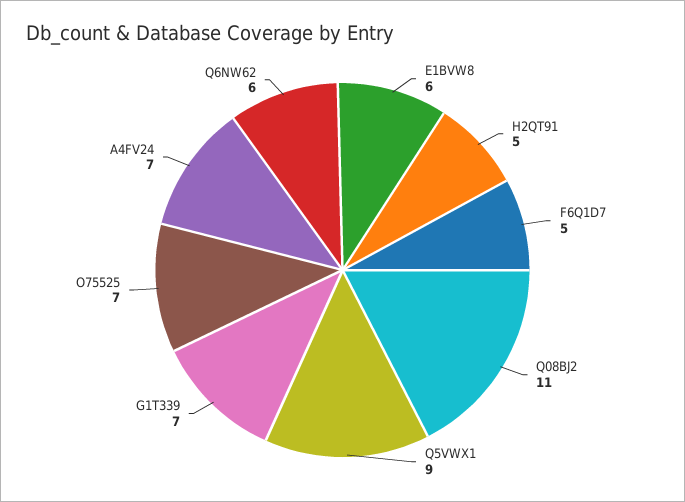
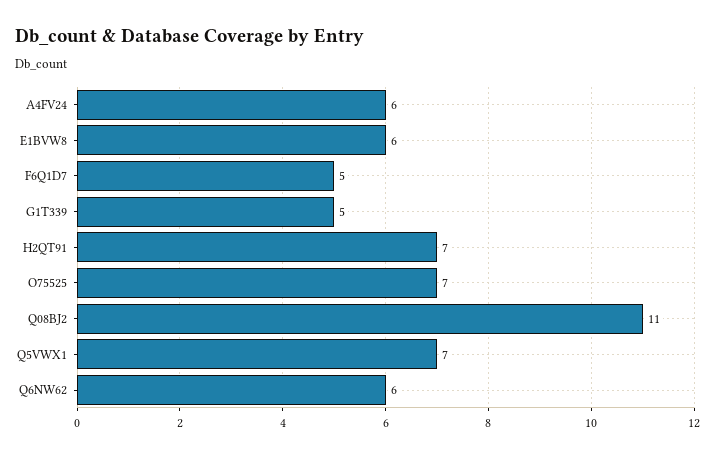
H2QT91: 5 -> 7
Q5VWX1: 9 -> 7
G1T339: 7 -> 5
A4FV24: 7 -> 6

